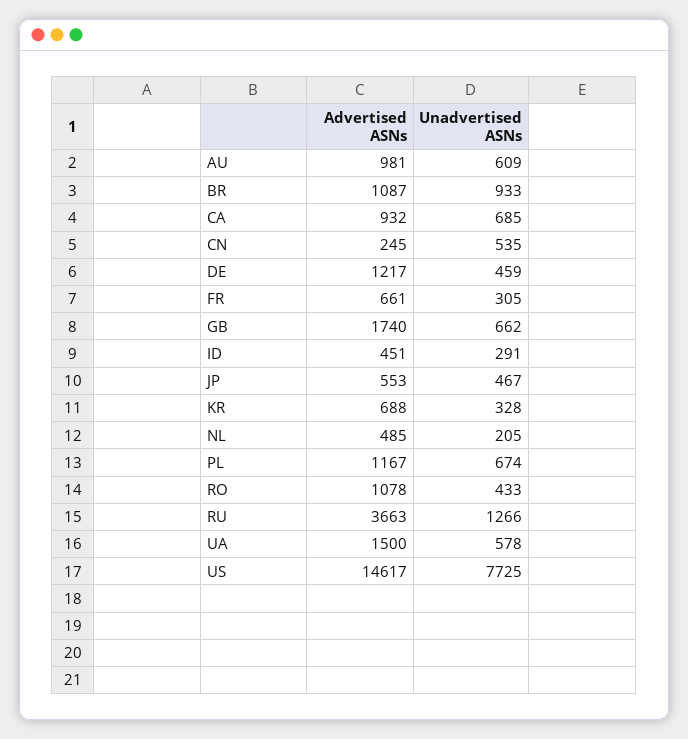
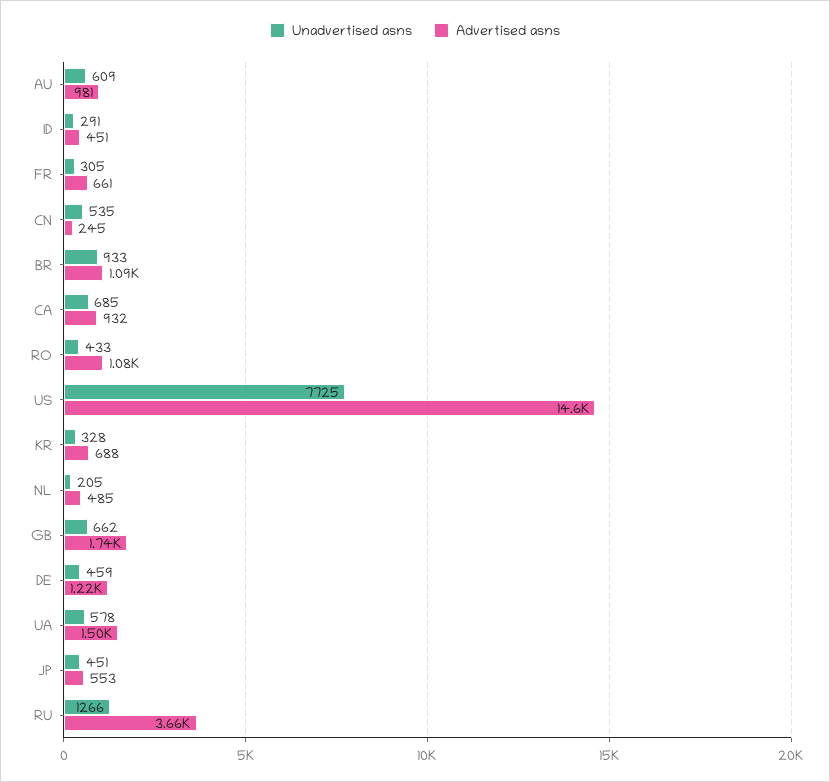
Unadvertised ASNs, JP: 467 -> 451
Advertised ASNs, PL: 1167 -> none
Unadvertised ASNs, PL: 674 -> none

